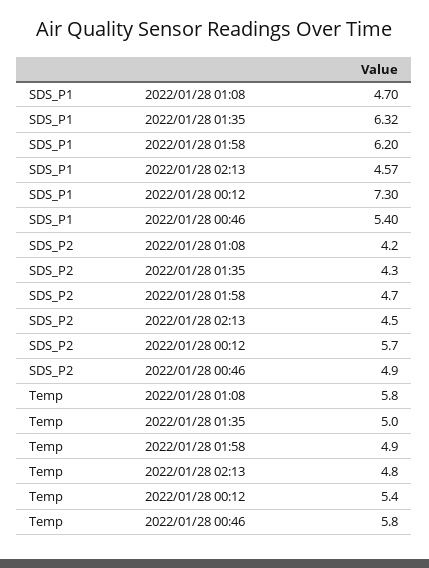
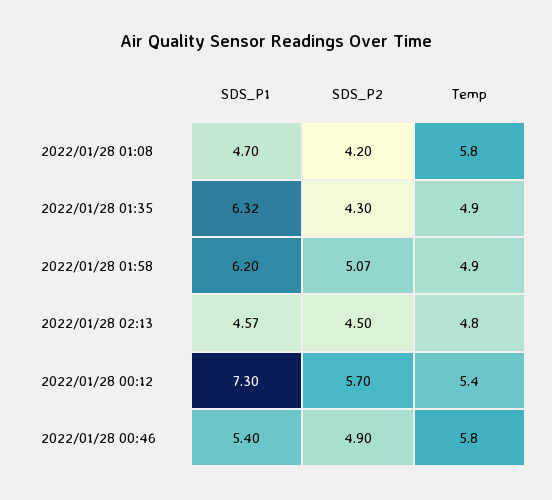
SDS_P2, 2022/01/28 01:58: 4.7 -> 5.07
Temp, 2022/01/28 01:35: 5 -> 4.9

